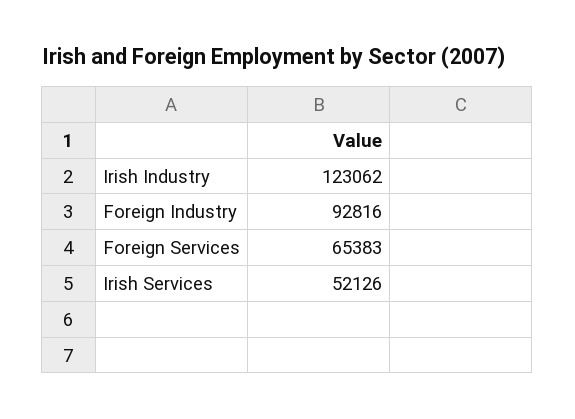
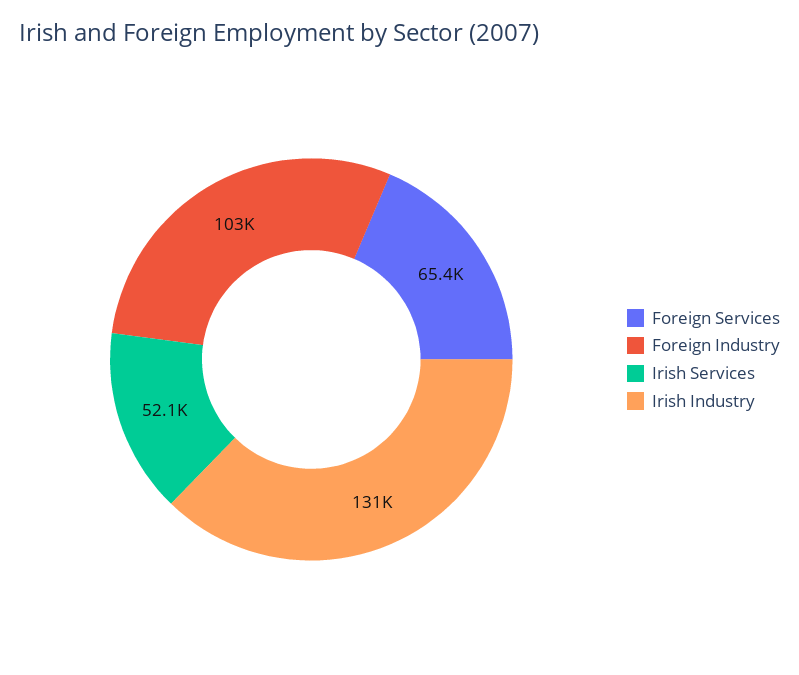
Irish Industry: 123062 -> 131000
Foreign Industry: 92816 -> 103000

